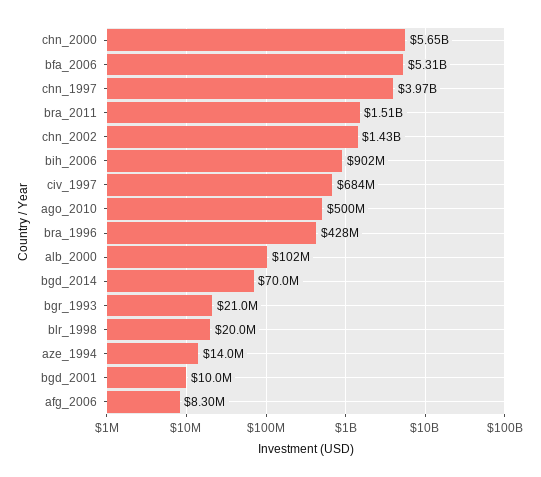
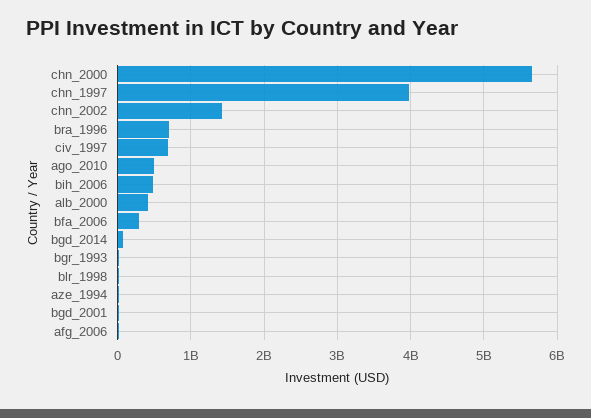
bfa_2006: 5310000000 -> 300000000
bra_2011: 1510000000 -> none
bih_2006: 902000000 -> 500000000
bra_1996: 428000000 -> 700000000
alb_2000: 102000000 -> 400000000

